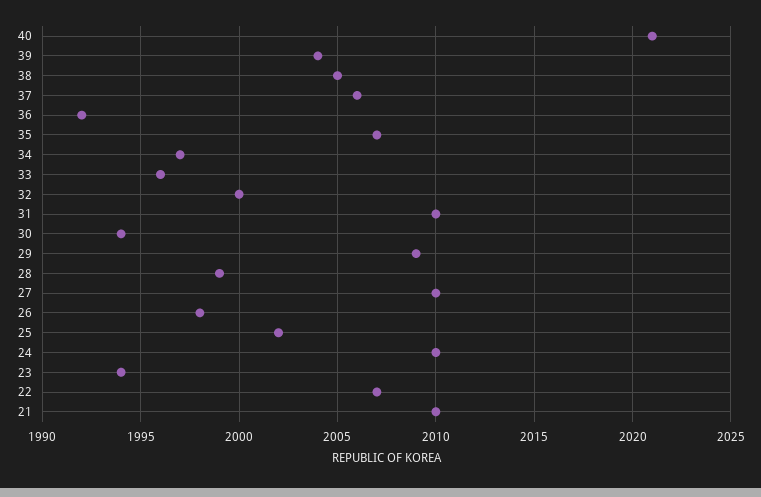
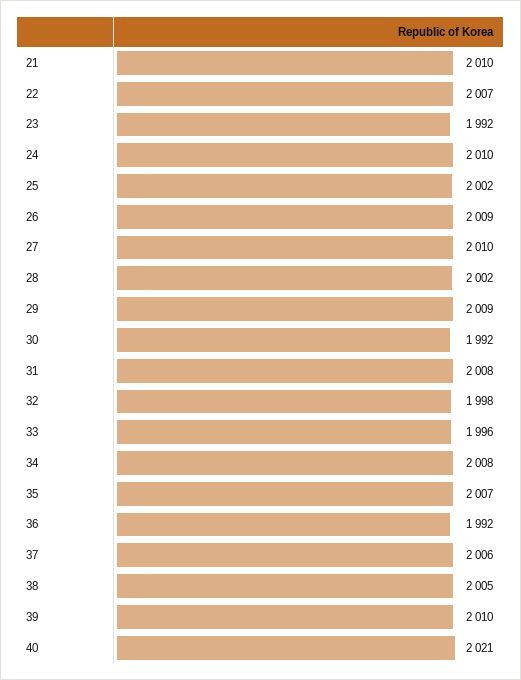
39: 2004 -> 2010
34: 1997 -> 2008
32: 2000 -> 1998
31: 2010 -> 2008
30: 1994 -> 1992
28: 1999 -> 2002
26: 1998 -> 2009
23: 1994 -> 1992

